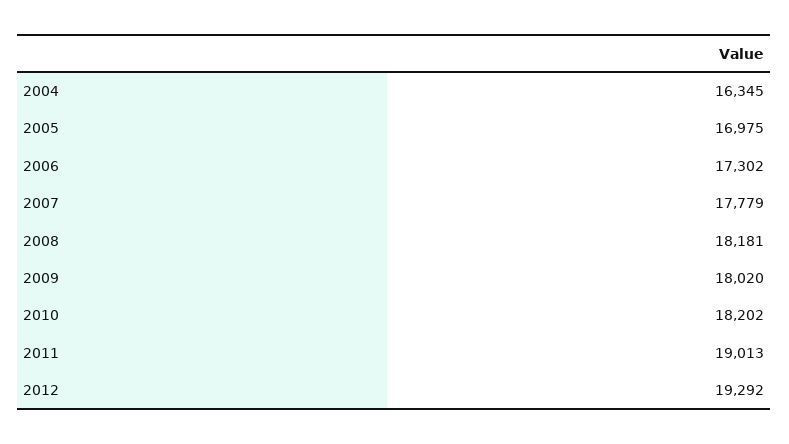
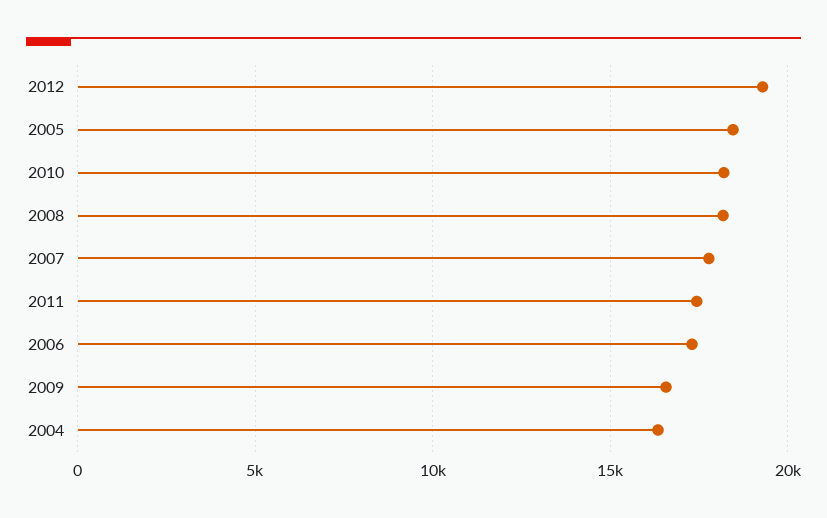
2005: 16975 -> 18500
2009: 18020 -> 16500
2011: 19013 -> 17500

